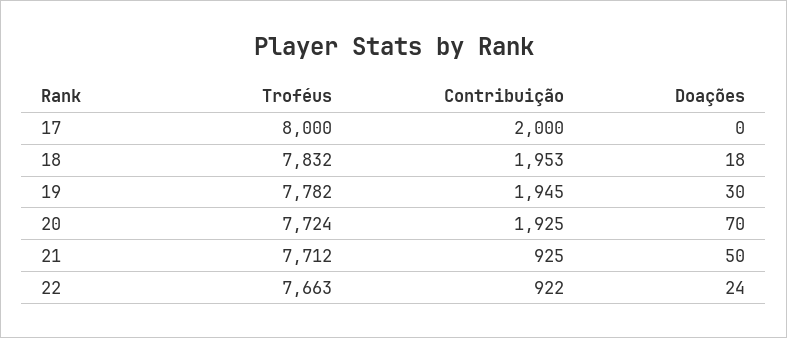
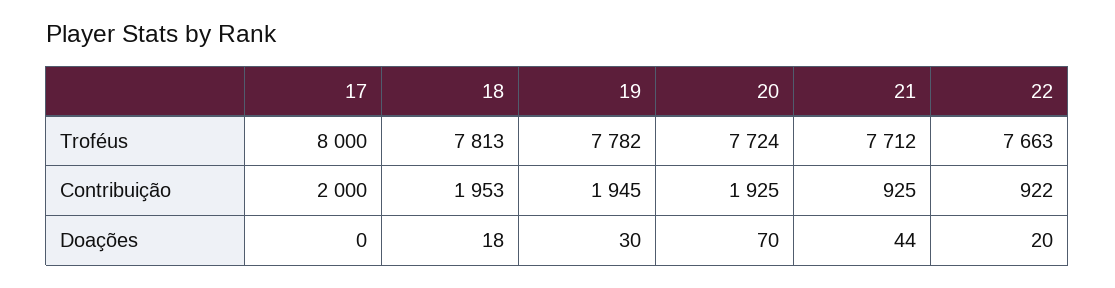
Troféus, 18: 7832 -> 7813
Doações, 21: 50 -> 44
Doações, 22: 24 -> 20

